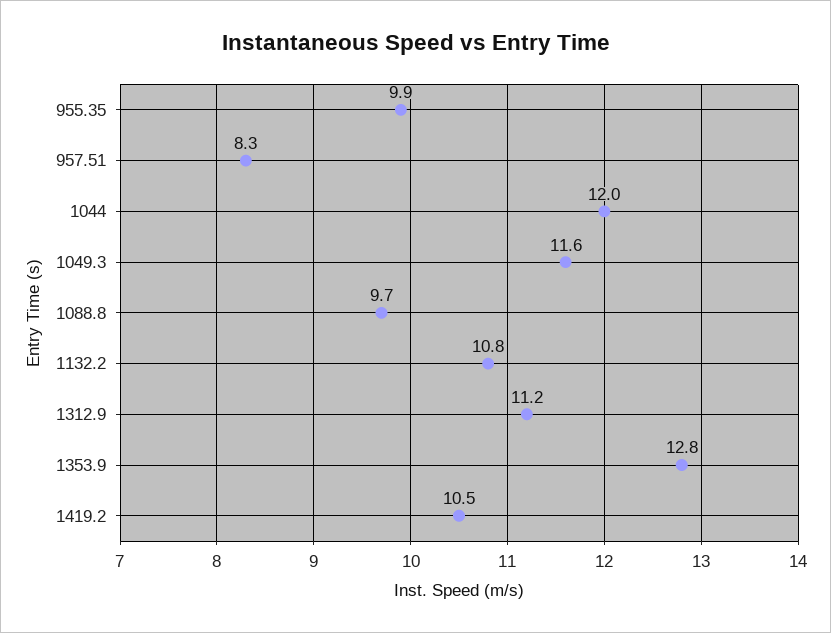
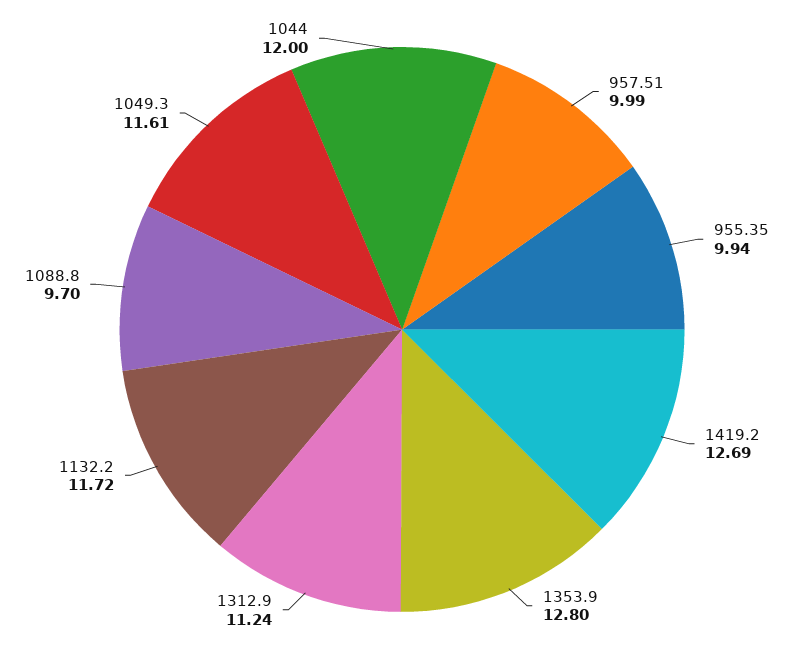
957.51: 8.3 -> 9.99
1132.2: 10.8 -> 11.72
1419.2: 10.5 -> 12.69

